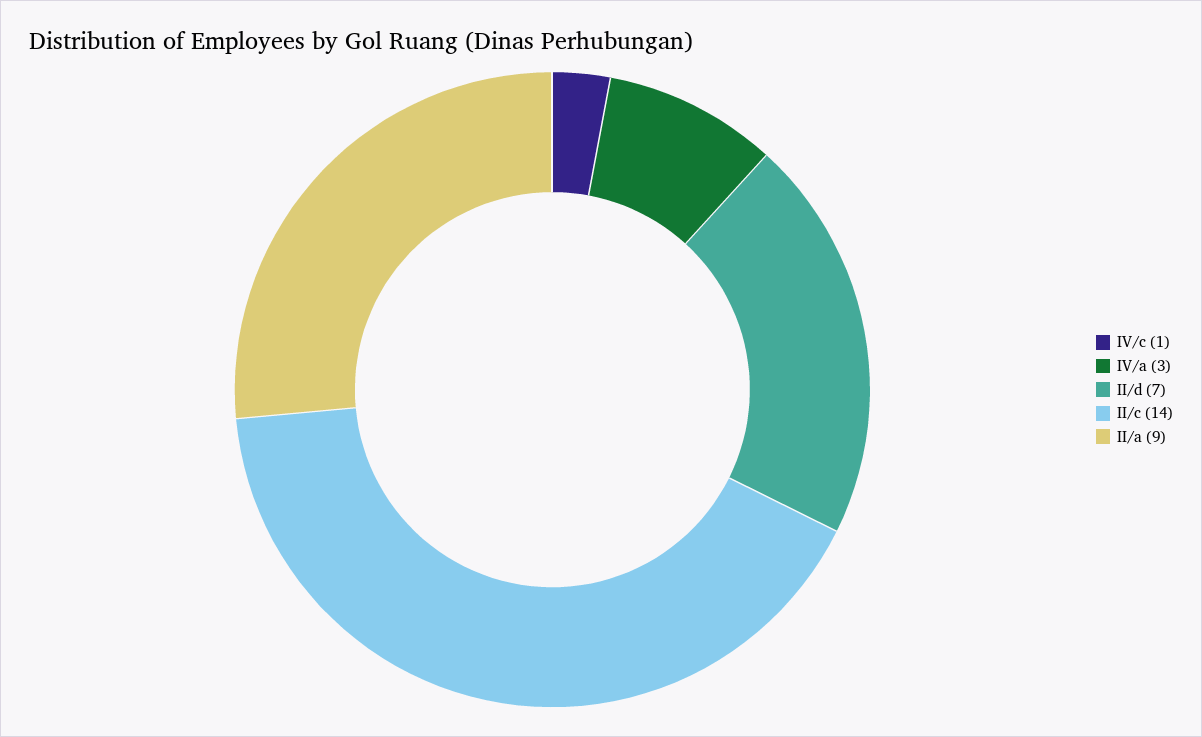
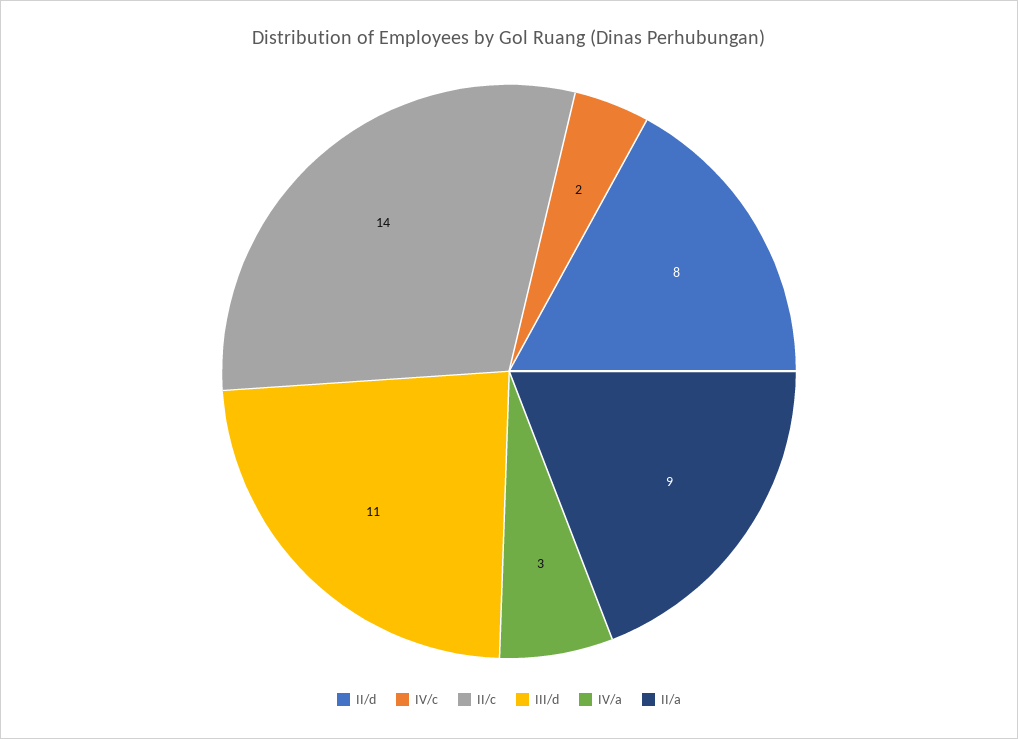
IV/c: 1 -> 2
II/d: 7 -> 8
III/d: none -> 11

